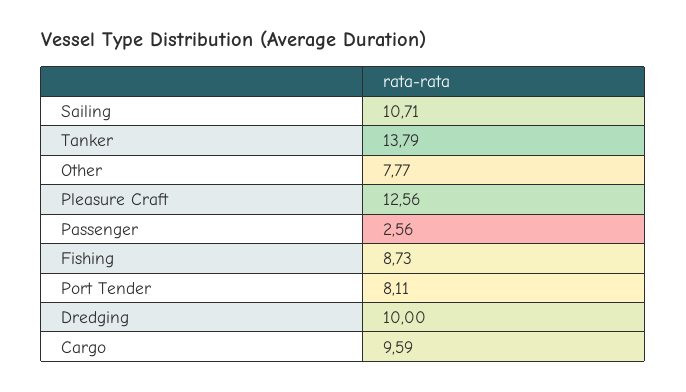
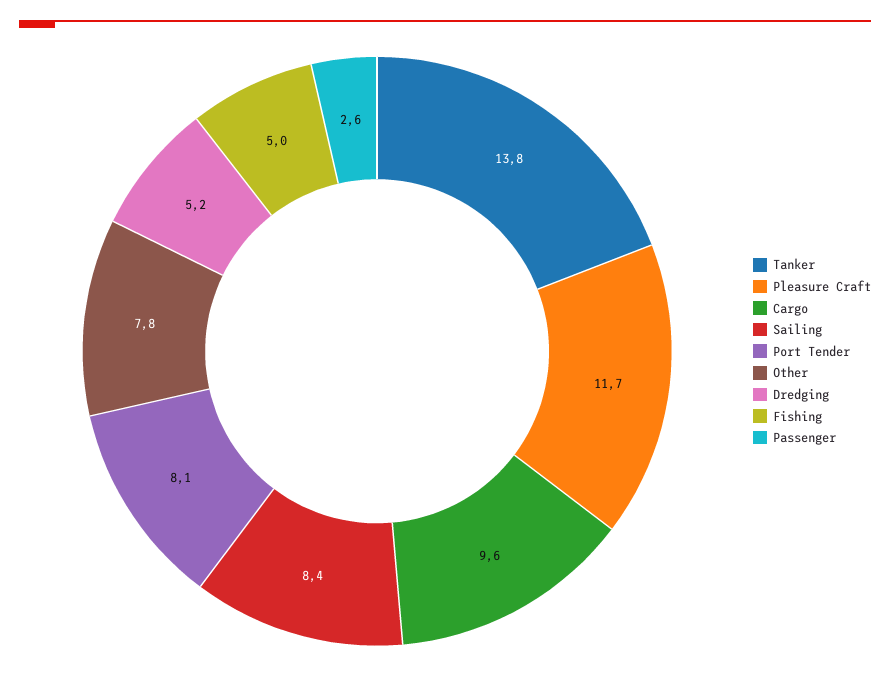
Sailing: 10.71 -> 8.4
Pleasure Craft: 12.56 -> 11.7
Fishing: 8.73 -> 5
Dredging: 10 -> 5.2

